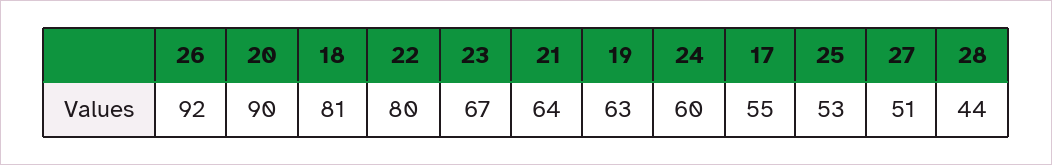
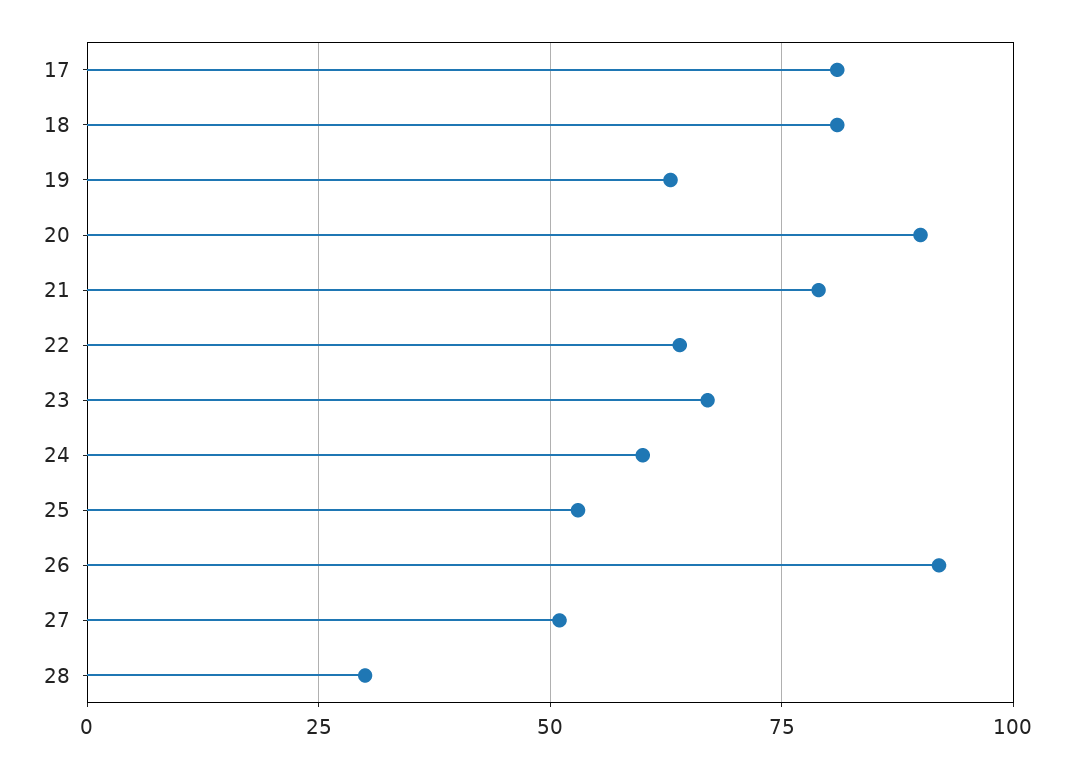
22: 80 -> 65
21: 64 -> 80
17: 55 -> 80
28: 44 -> 30

